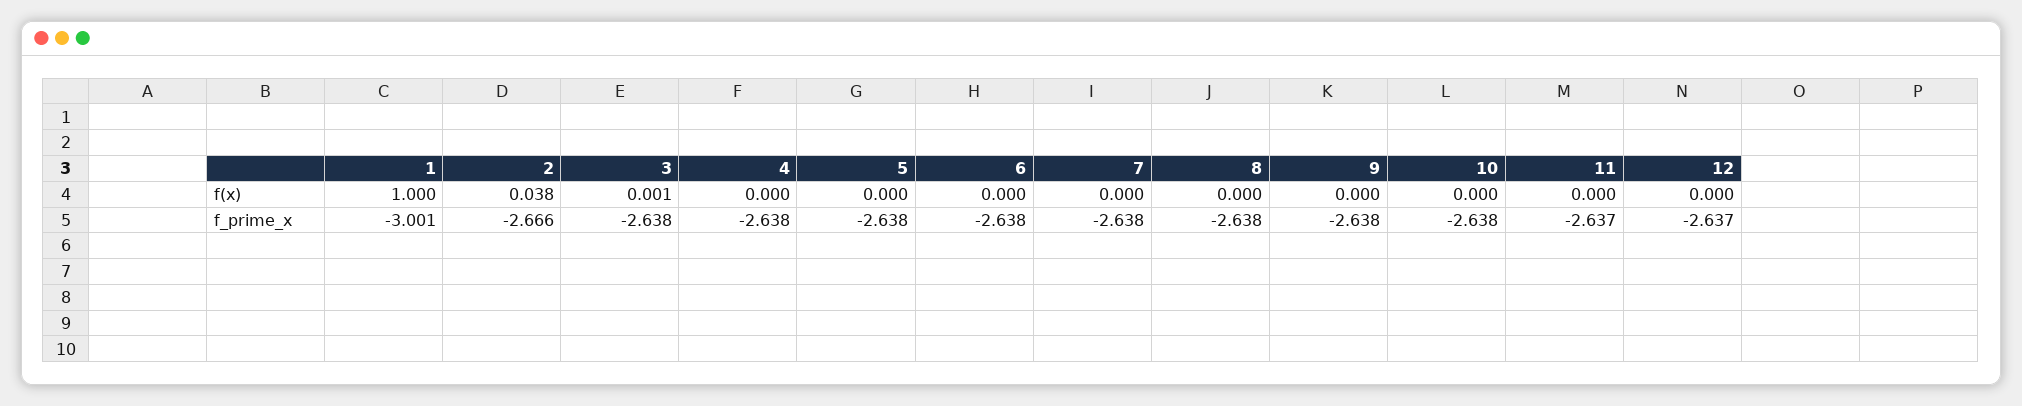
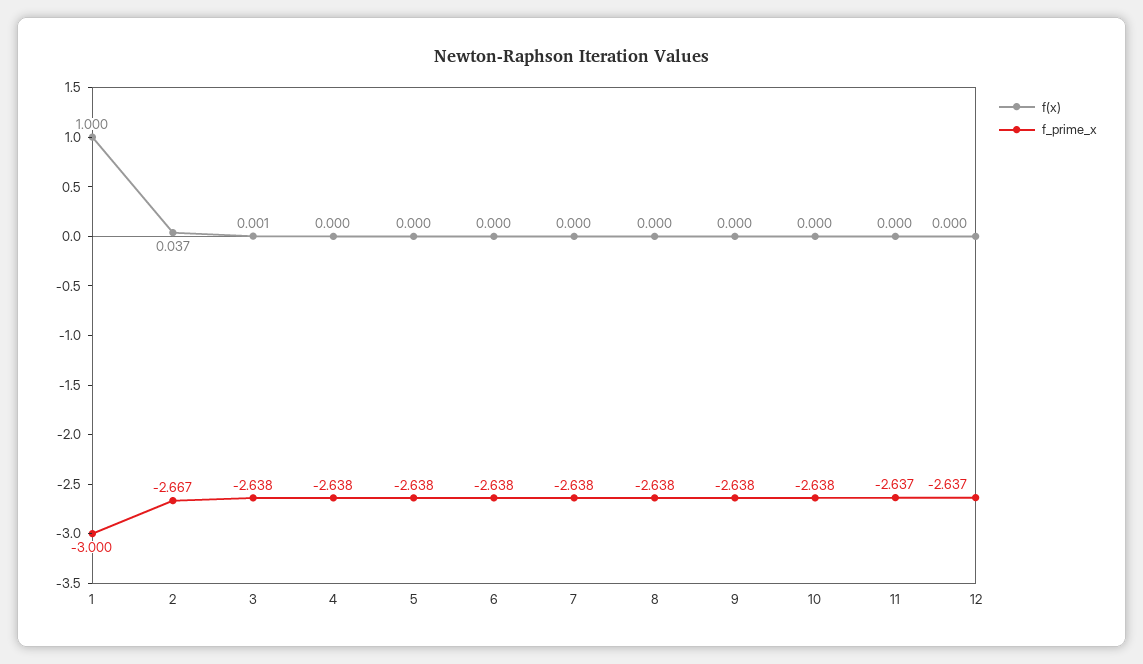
f(x), 2: 0.038 -> 0.037
f_prime_x, 1: -3.001 -> -3
f_prime_x, 2: -2.666 -> -2.667

